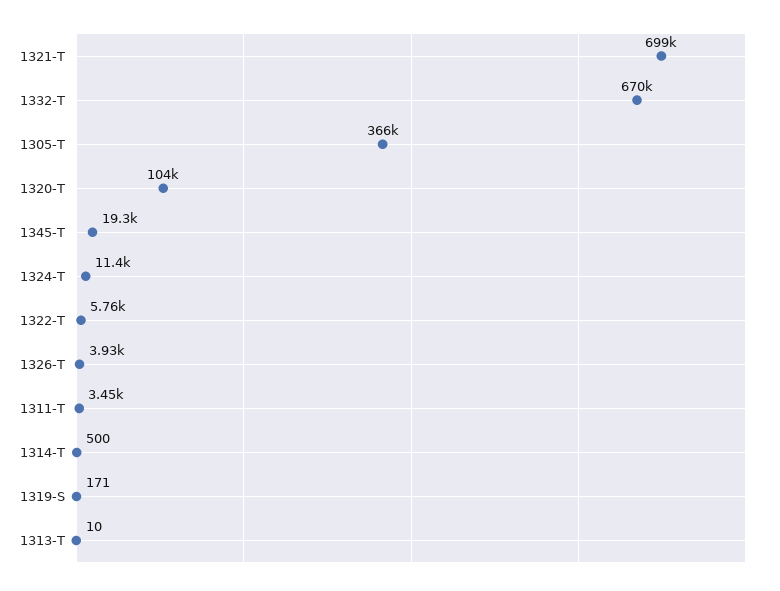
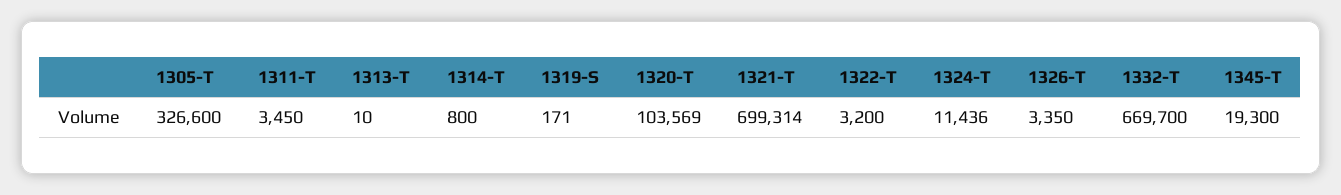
1305-T: 366000 -> 326600
1322-T: 5760 -> 3200
1326-T: 3930 -> 3350
1314-T: 500 -> 800

